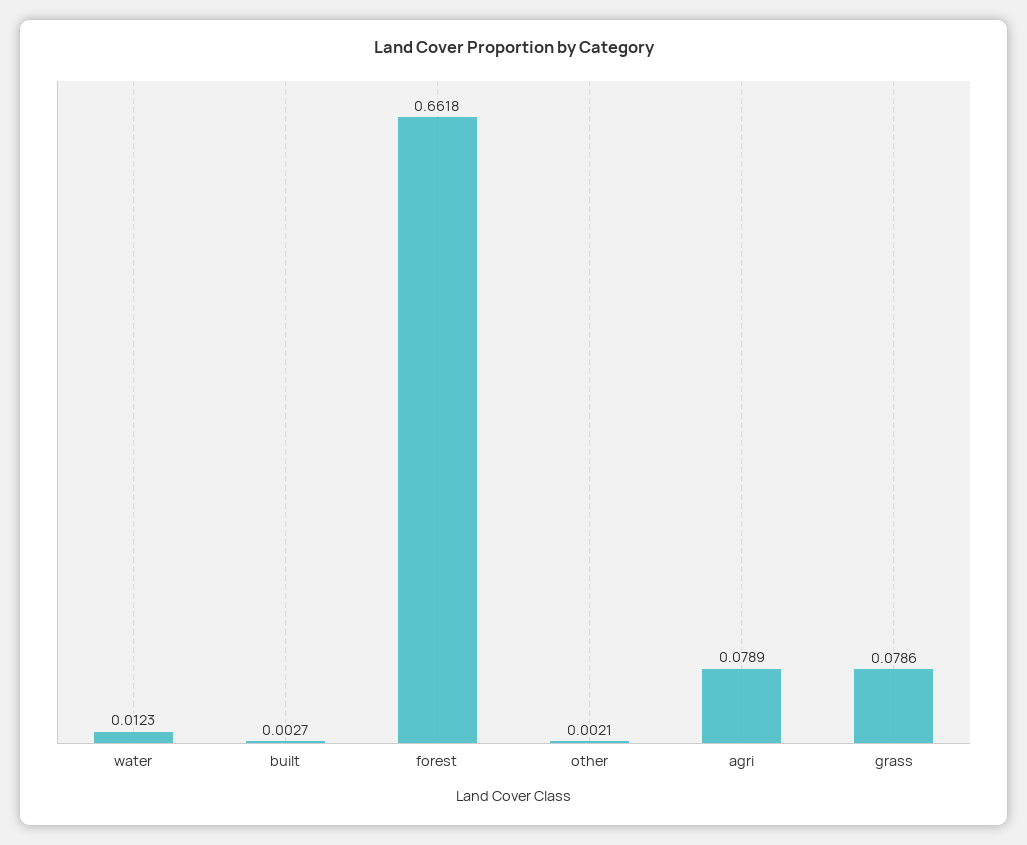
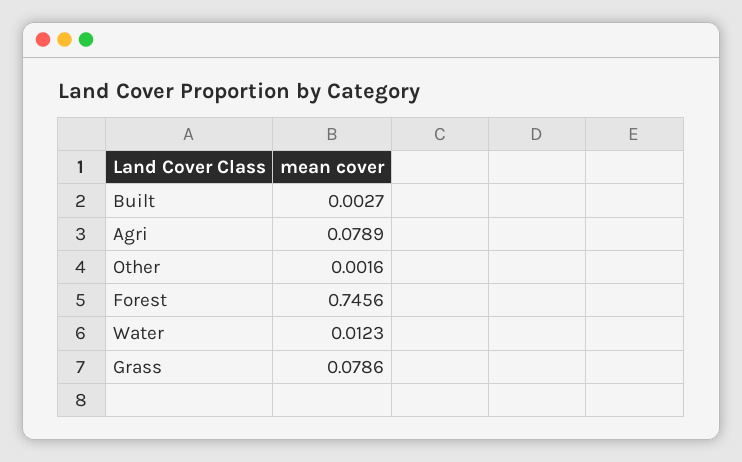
forest: 0.6618 -> 0.7456
other: 0.0021 -> 0.0016

